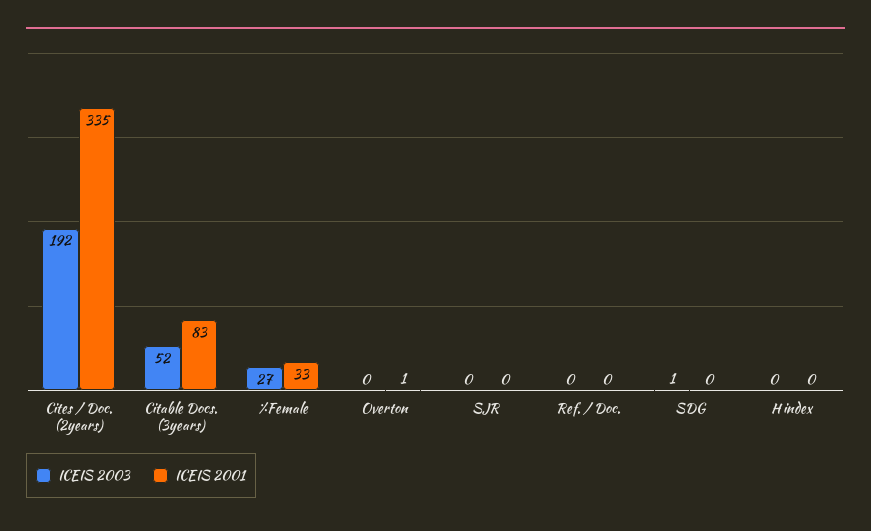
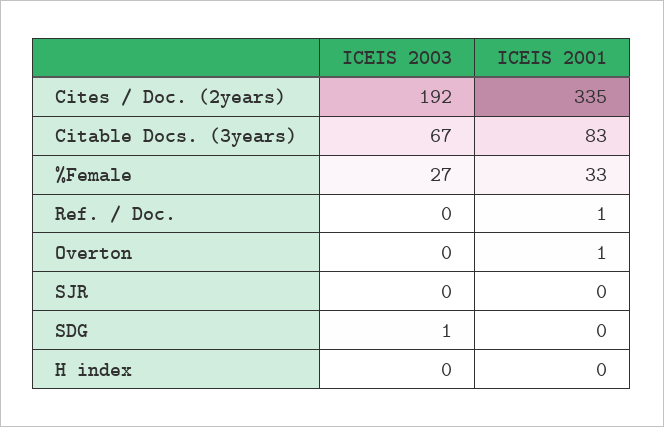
ICEIS 2003, Citable Docs. (3years): 52 -> 67
ICEIS 2001, Ref. / Doc.: 0 -> 1

